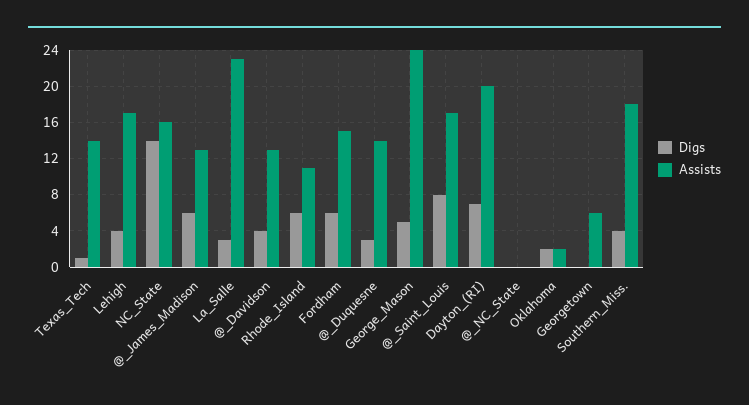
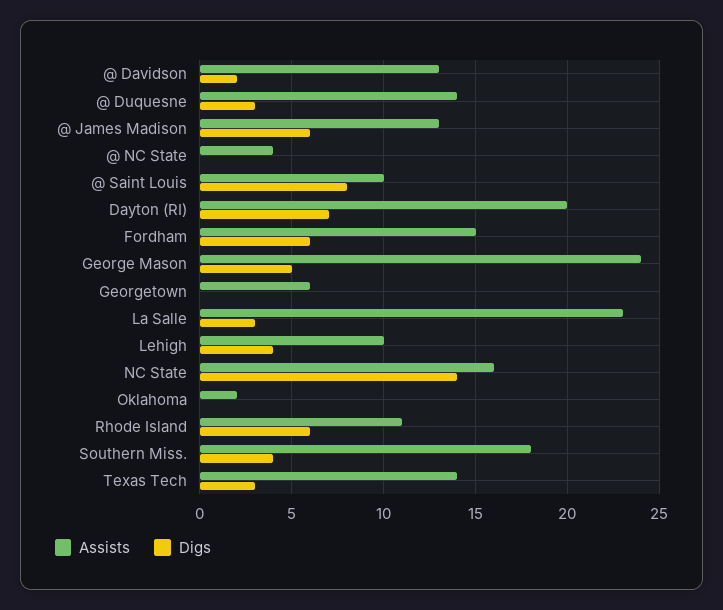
Digs, Texas_Tech: 1 -> 3
Assists, Lehigh: 17 -> 10
Digs, @_Davidson: 4 -> 2
Assists, @_Saint_Louis: 17 -> 10
Assists, @_NC_State: 0 -> 4
Digs, Oklahoma: 2 -> 0

